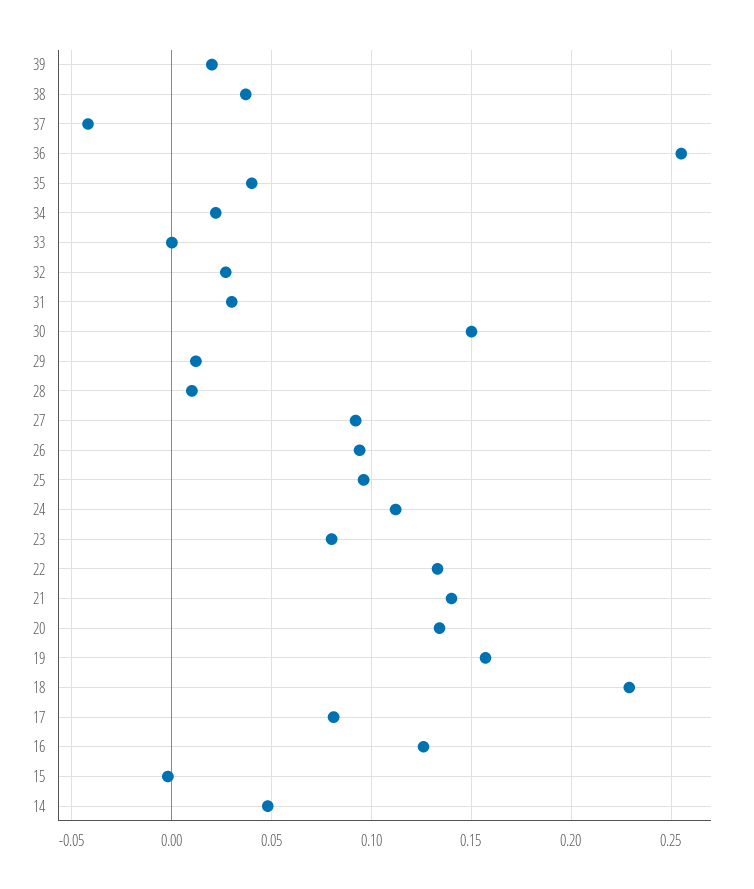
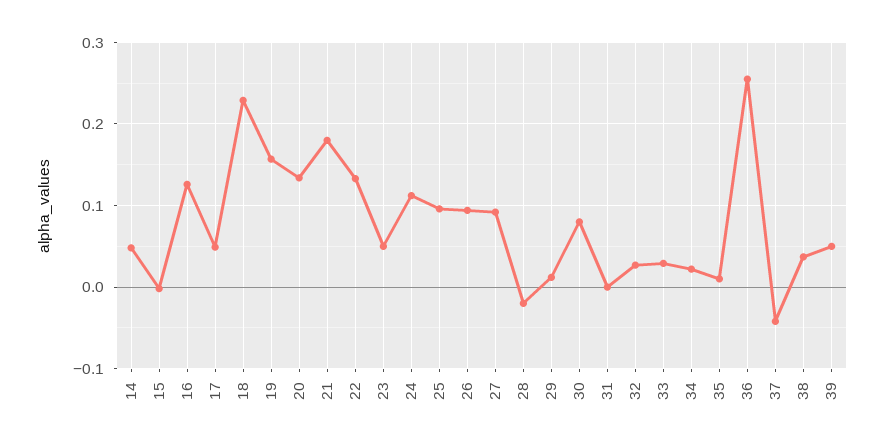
39: 0.02 -> 0.05
35: 0.04 -> 0.01
33: 0 -> 0.03
31: 0.03 -> 0
30: 0.15 -> 0.08
28: 0.01 -> -0.02
23: 0.08 -> 0.05
21: 0.14 -> 0.18
17: 0.08 -> 0.05

